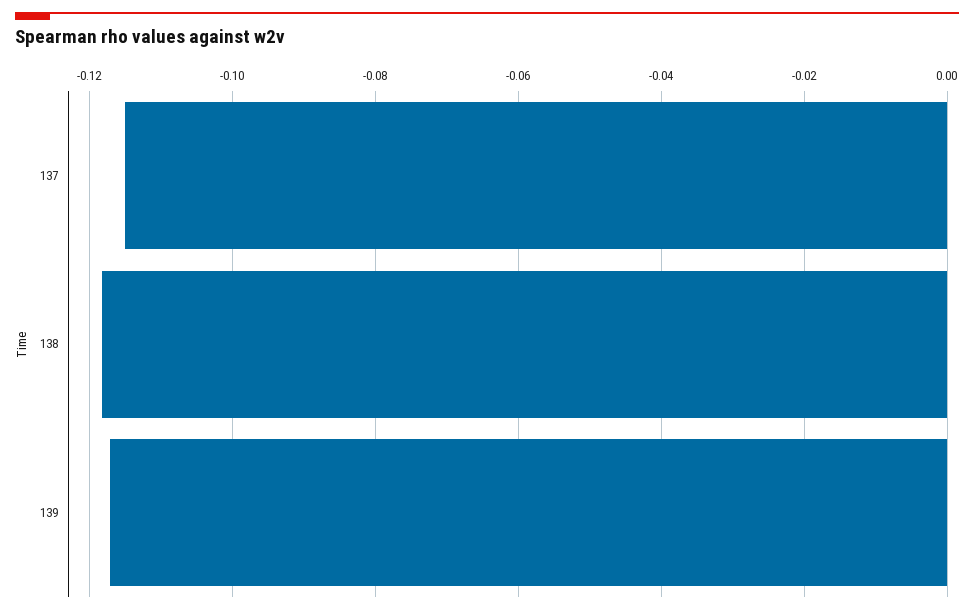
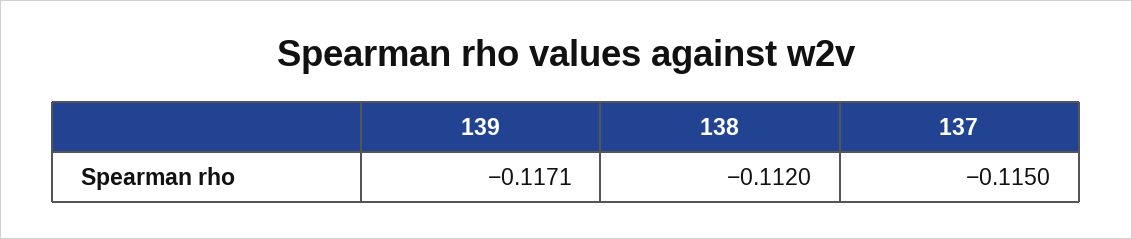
138: -0.118 -> -0.112

